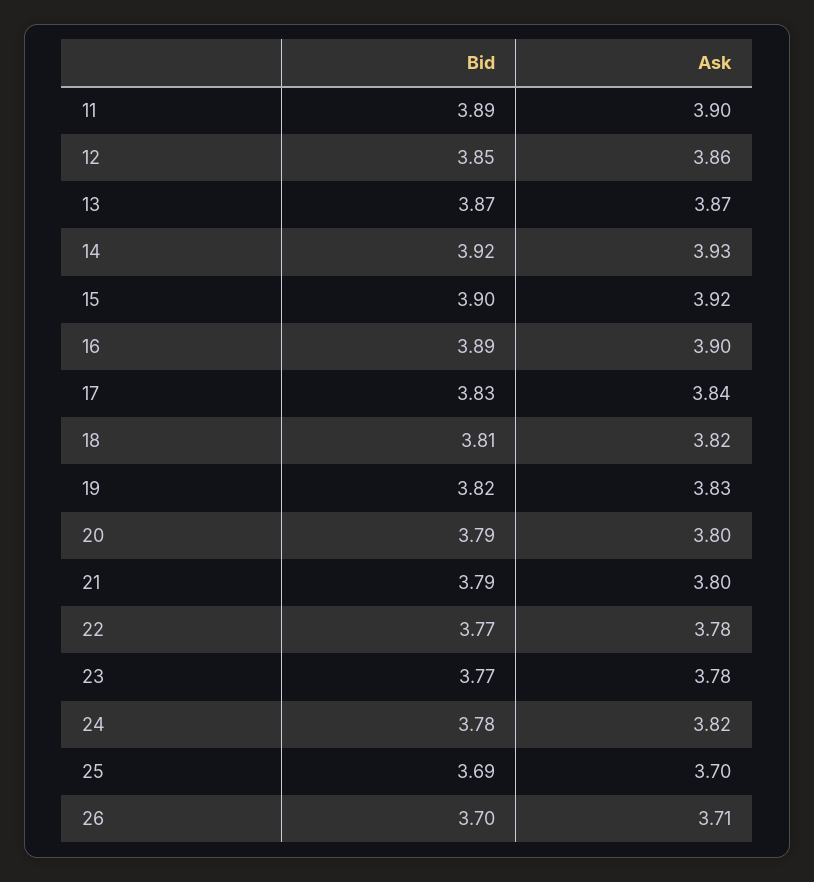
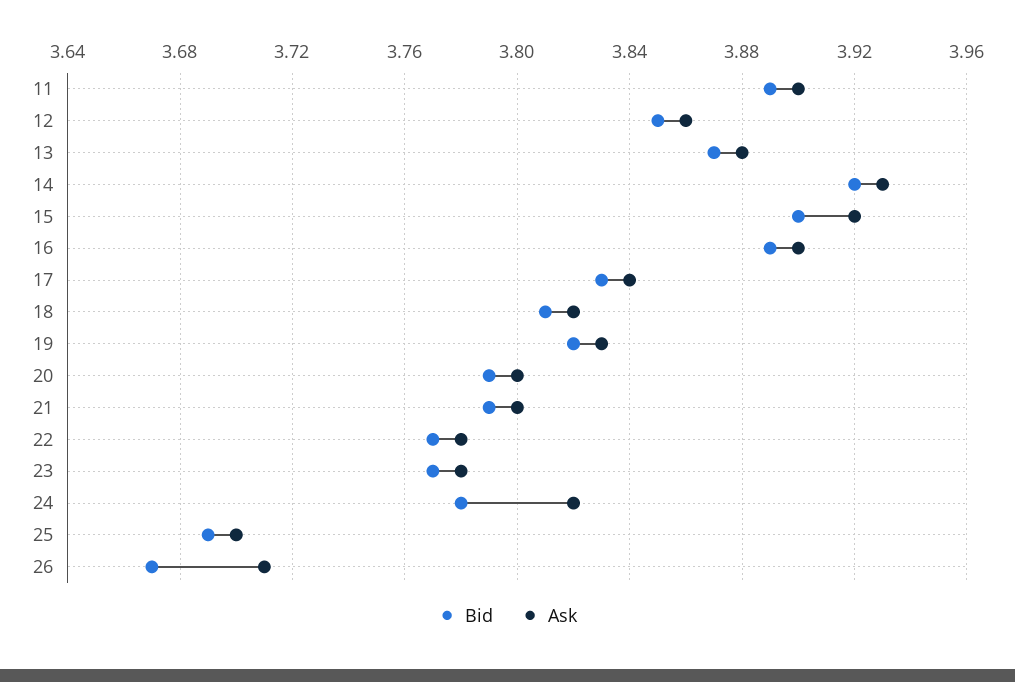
Ask, 13: 3.87 -> 3.88
Bid, 26: 3.7 -> 3.67

